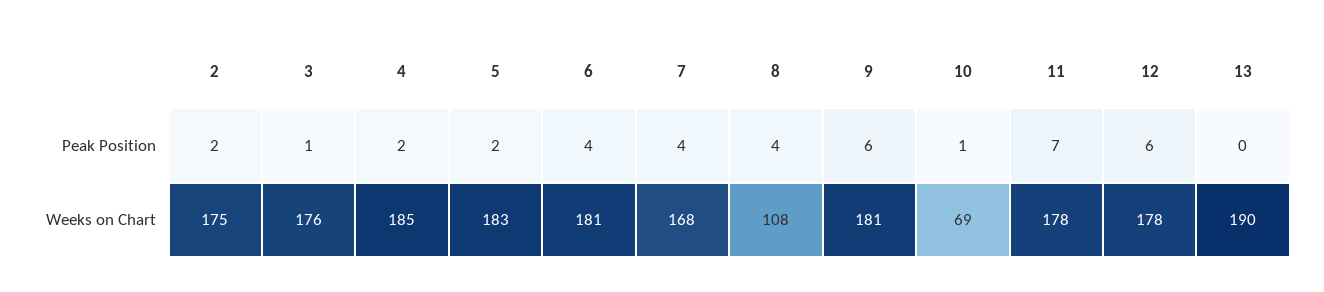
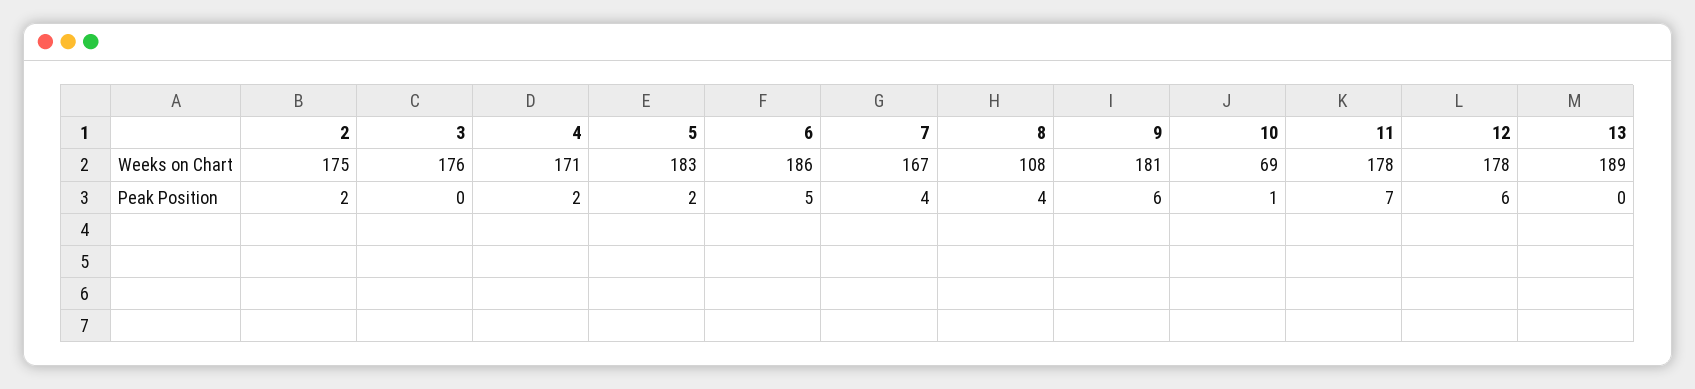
3, Peak Position: 1 -> 0
6, Peak Position: 4 -> 5
4, Weeks on Chart: 185 -> 171
6, Weeks on Chart: 181 -> 186
7, Weeks on Chart: 168 -> 167
13, Weeks on Chart: 190 -> 189

